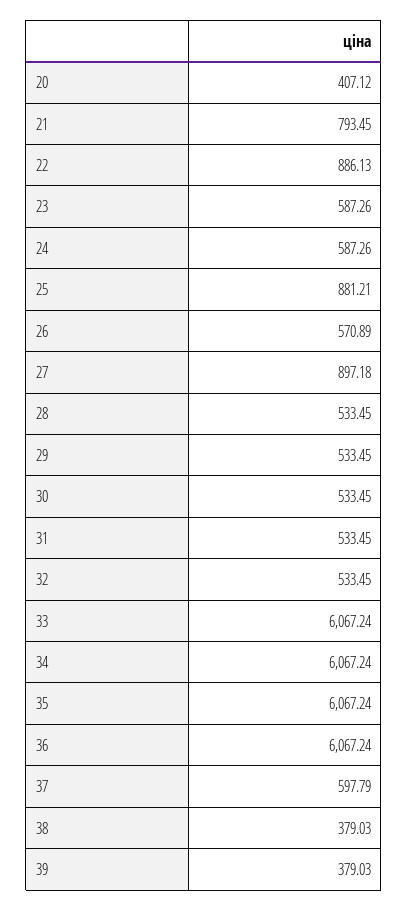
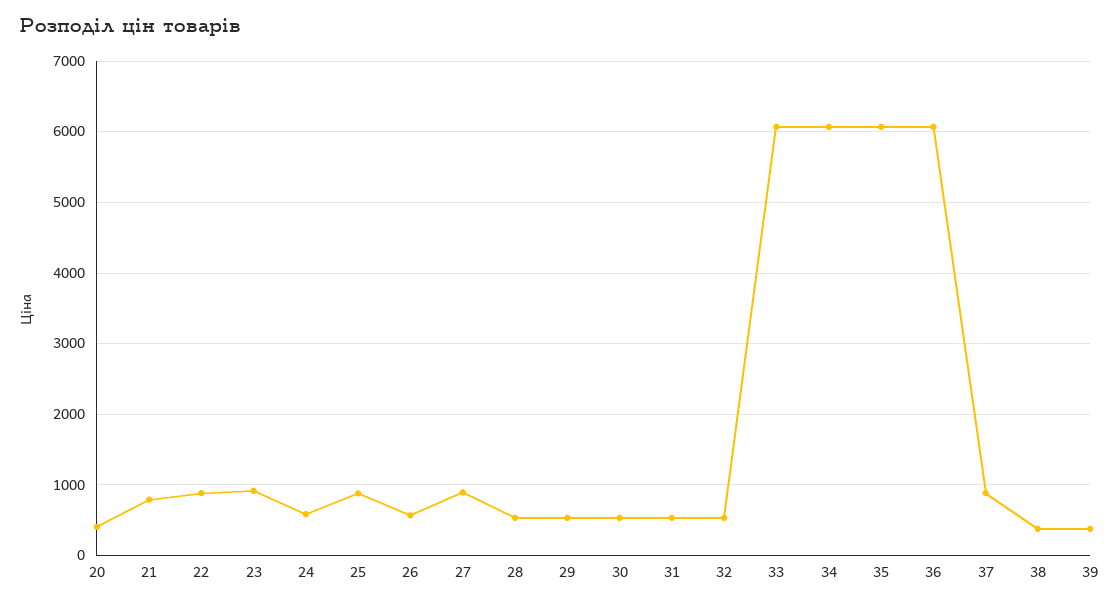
23: 587.26 -> 900
37: 597.79 -> 900

